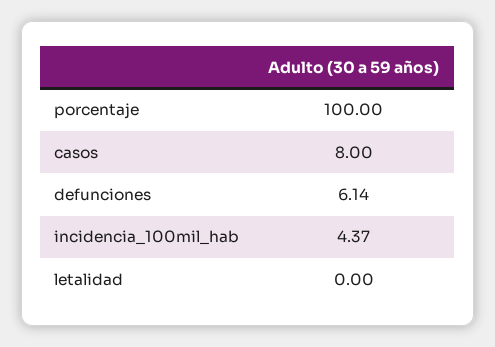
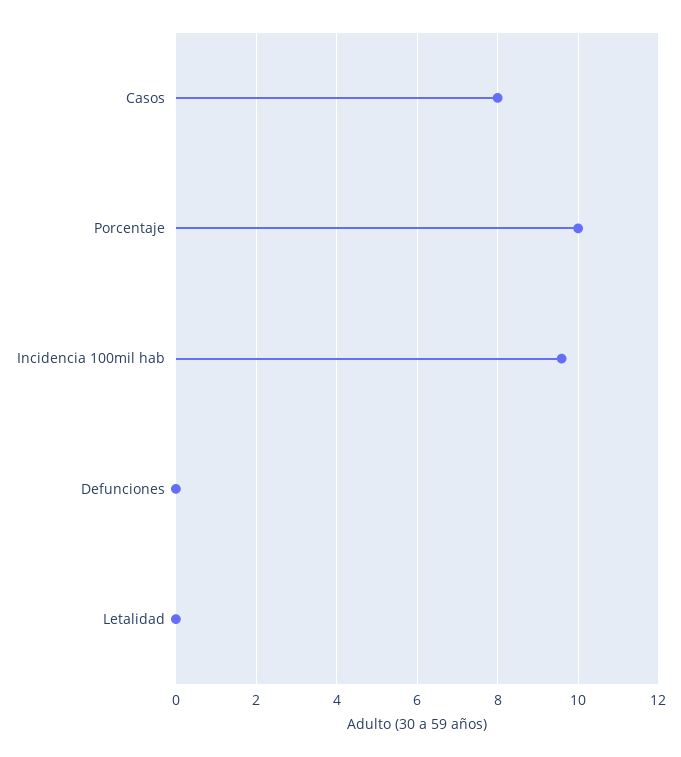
porcentaje: 100 -> 10
defunciones: 6.14 -> 0
incidencia_100mil_hab: 4.37 -> 9.6

